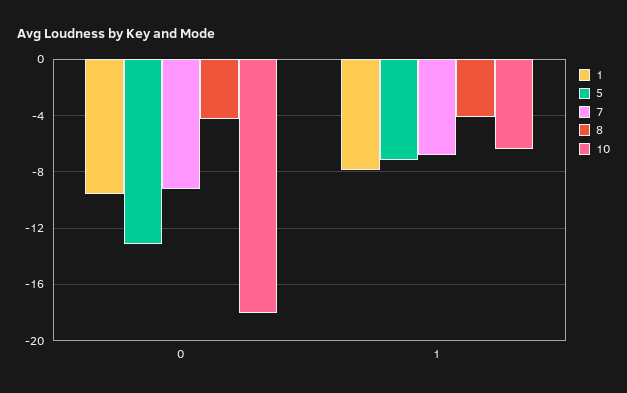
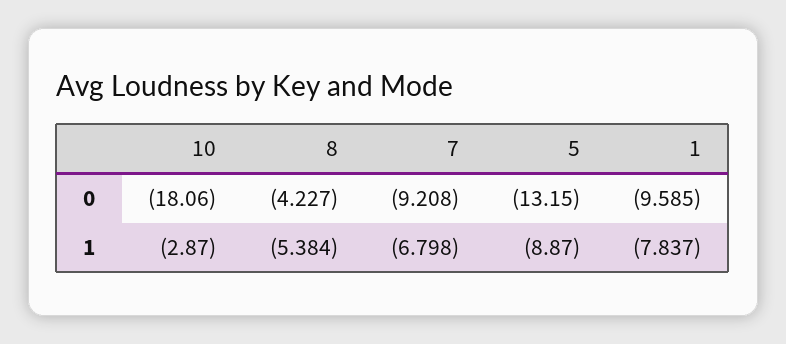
5, 1: -7 -> -8.87
8, 1: -4 -> -5.384
10, 1: -6.5 -> -2.87

